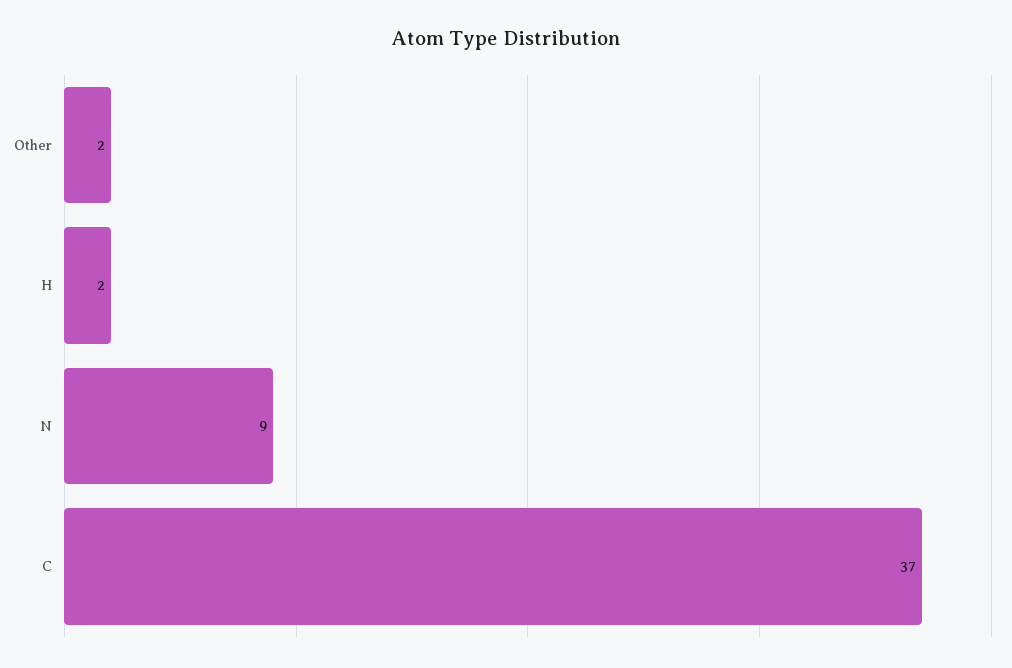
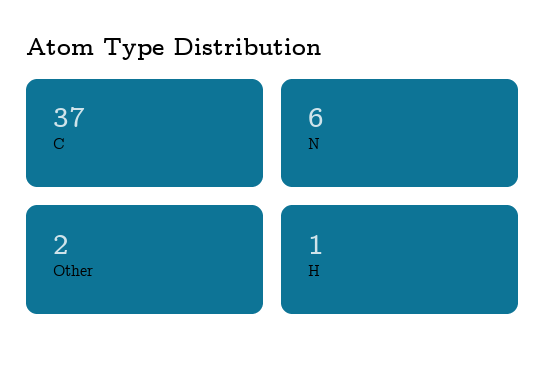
H: 2 -> 1
N: 9 -> 6

